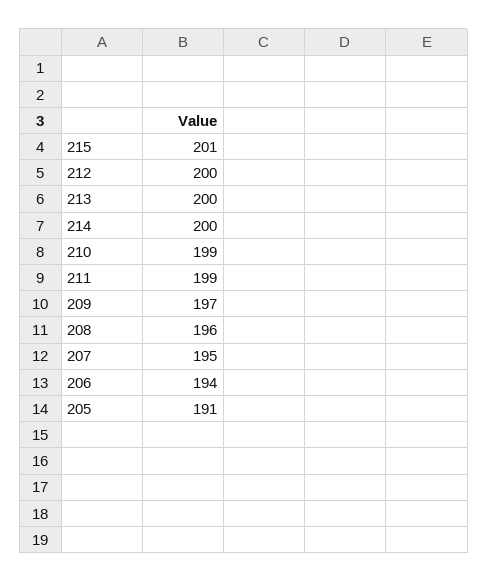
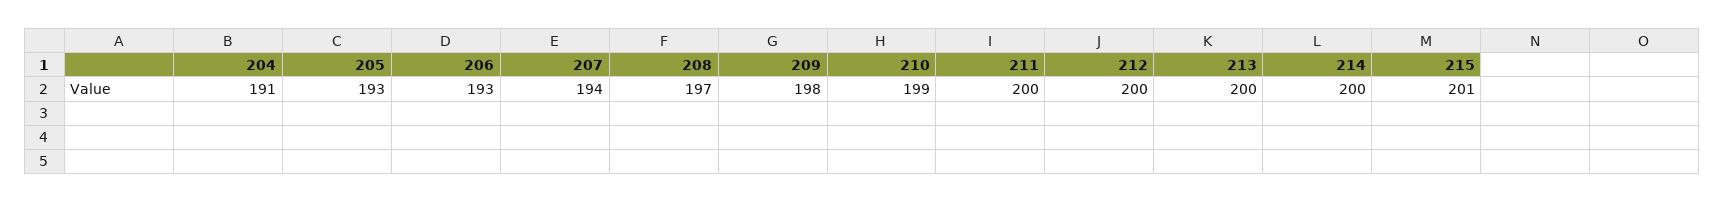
211: 199 -> 200
209: 197 -> 198
208: 196 -> 197
207: 195 -> 194
206: 194 -> 193
205: 191 -> 193
204: none -> 191

